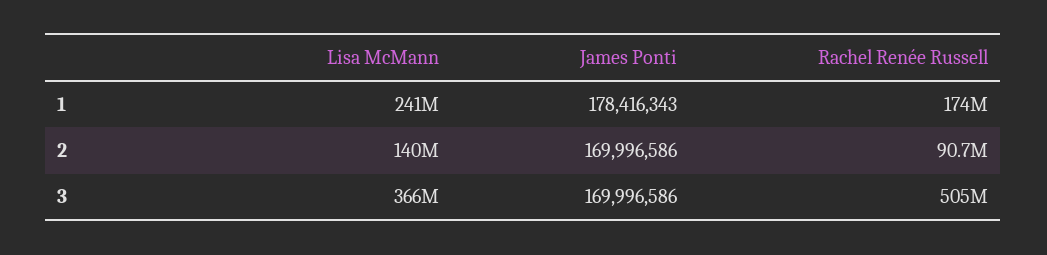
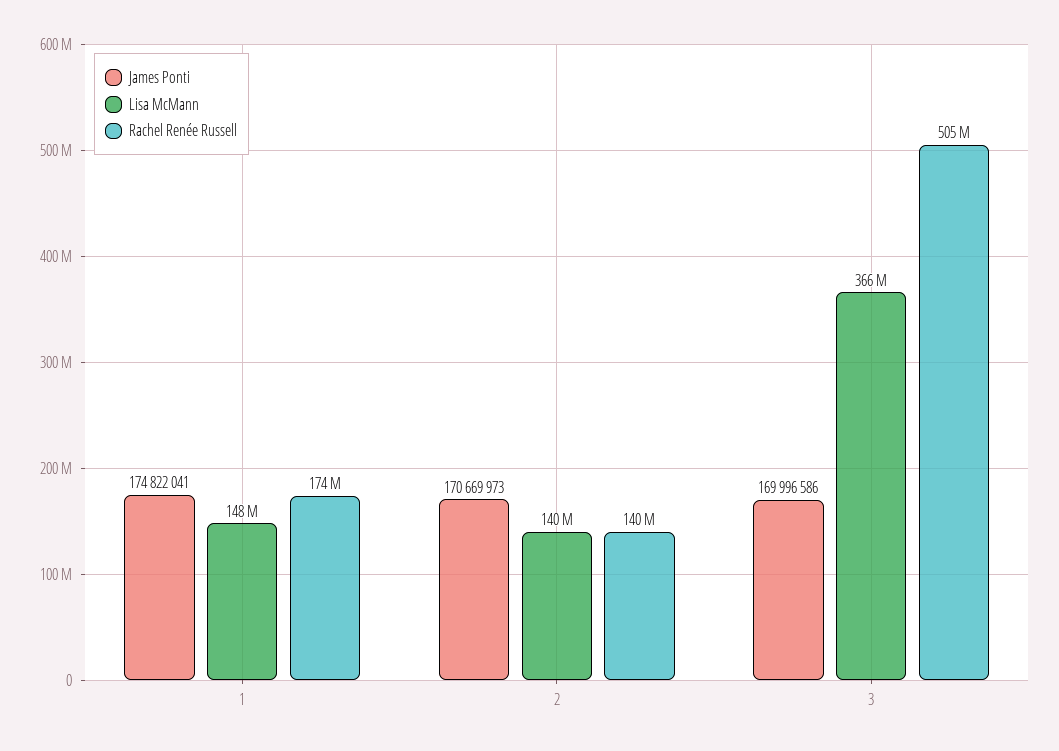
Lisa McMann, 1: 241000000 -> 148000000
James Ponti, 1: 178416343 -> 174822041
James Ponti, 2: 169996586 -> 170669973
Rachel Renée Russell, 2: 90700000 -> 140000000

